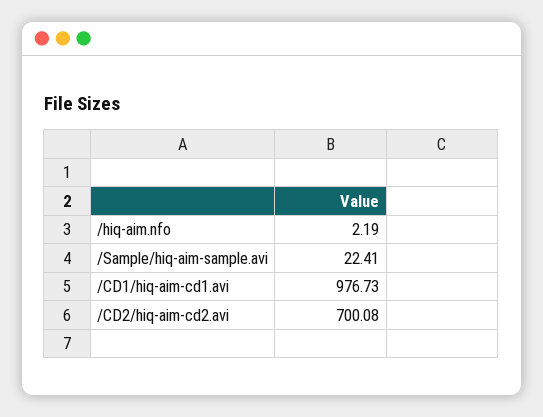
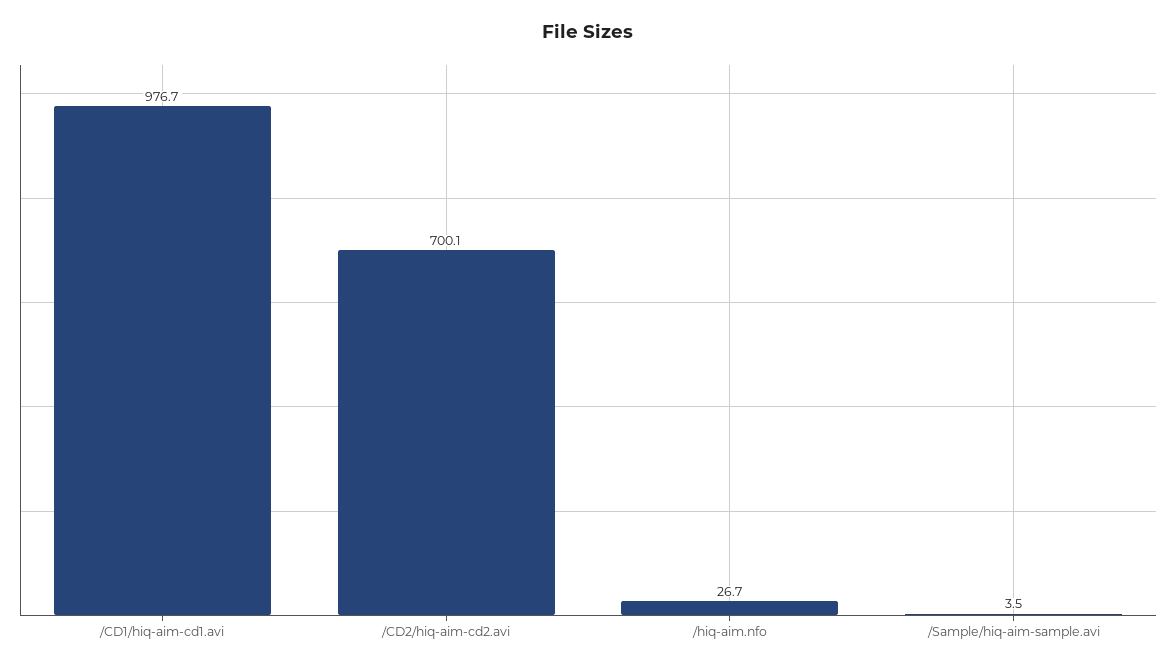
/hiq-aim.nfo: 2.19 -> 26.7
/Sample/hiq-aim-sample.avi: 22.41 -> 3.5

